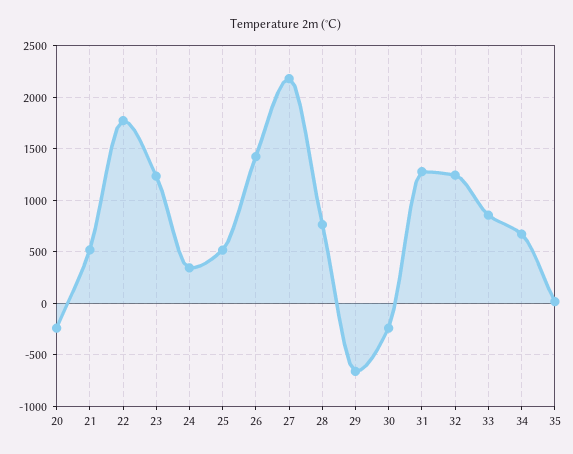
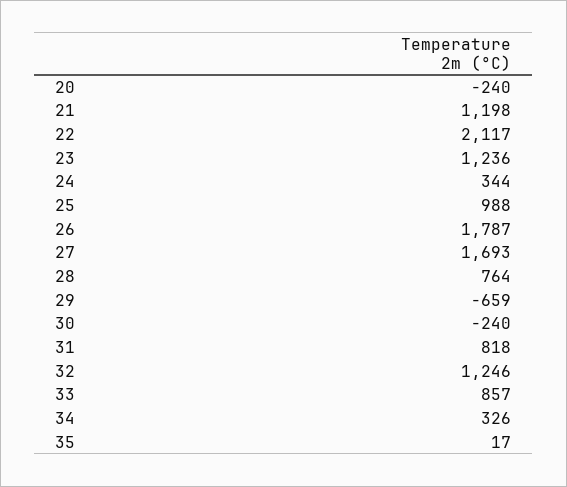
21: 500 -> 1198
22: 1800 -> 2117
25: 500 -> 988
26: 1400 -> 1787
27: 2200 -> 1693
31: 1300 -> 818
34: 700 -> 326

